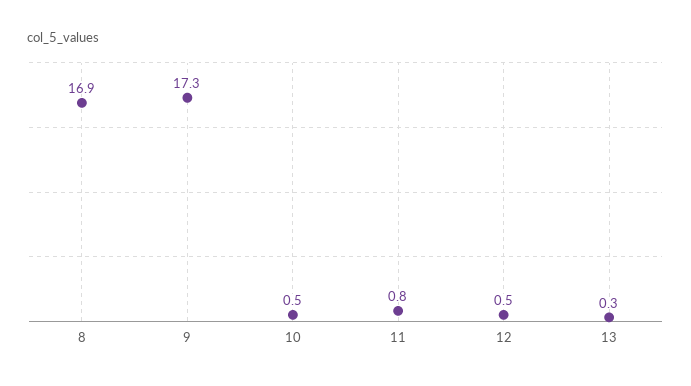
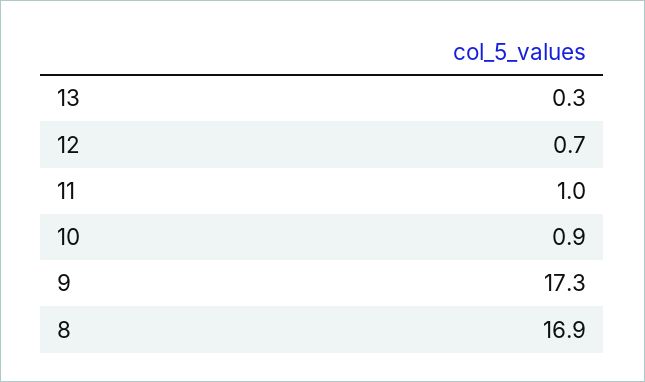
10: 0.5 -> 0.9
11: 0.8 -> 1
12: 0.5 -> 0.7

